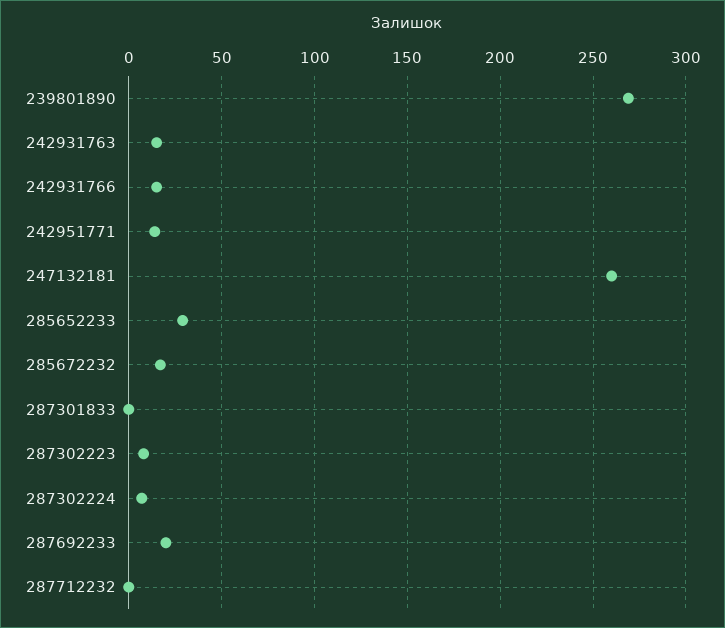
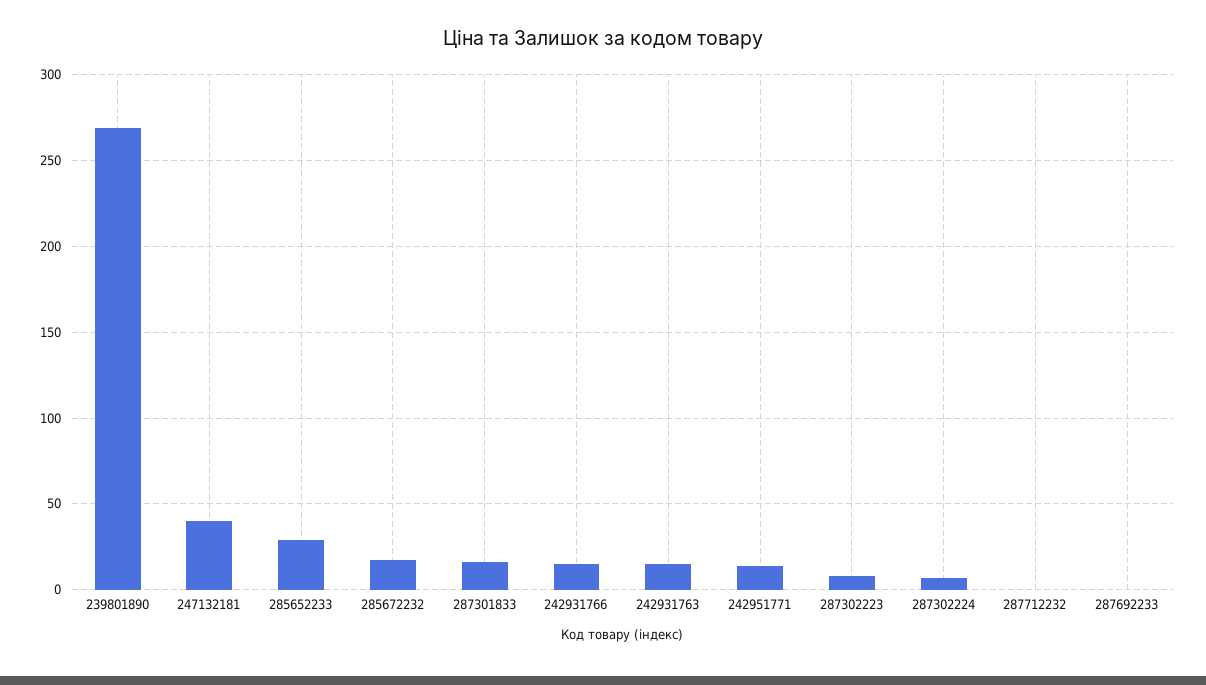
247132181: 260 -> 40
287301833: 0 -> 15
287692233: 20 -> 0

